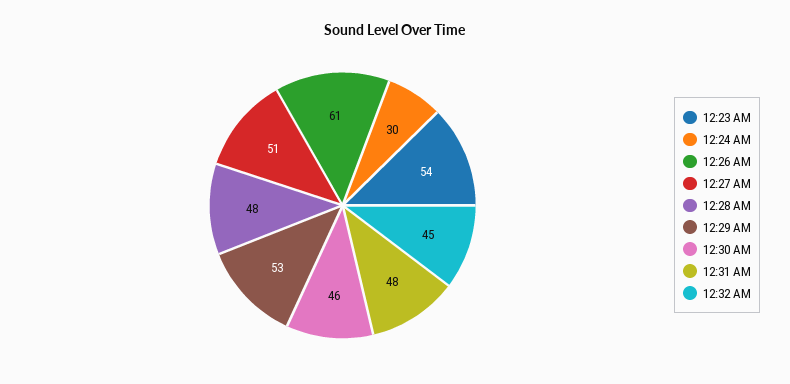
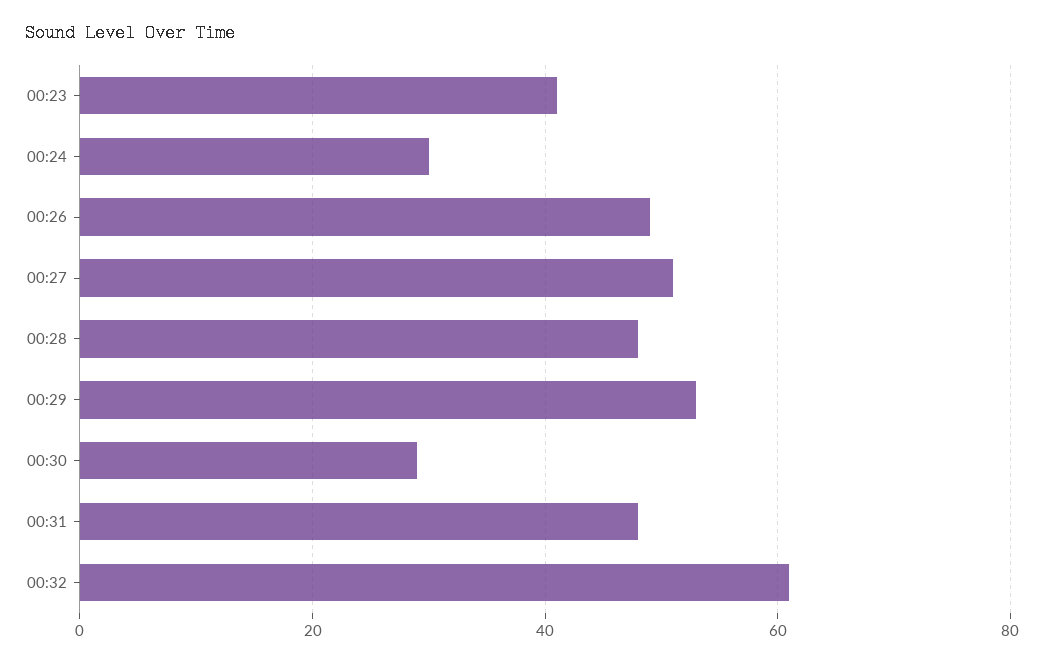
12:23 AM: 54 -> 40
12:26 AM: 61 -> 50
12:30 AM: 46 -> 30
12:32 AM: 45 -> 60

